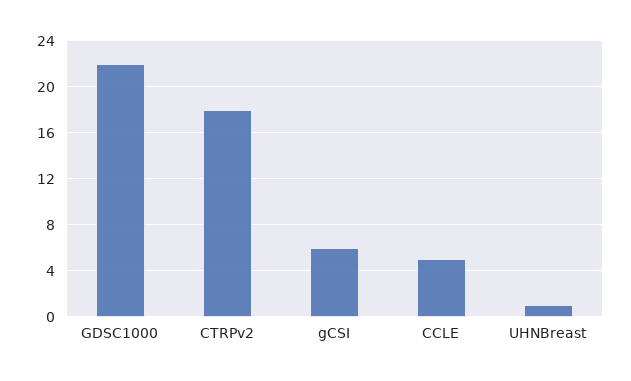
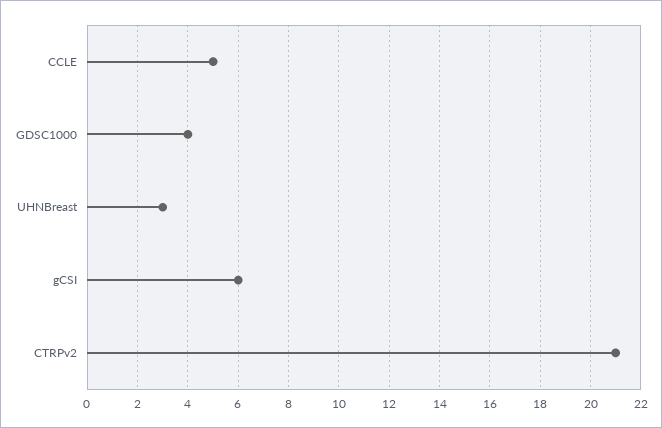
GDSC1000: 22 -> 4
CTRPv2: 18 -> 21
UHNBreast: 1 -> 3

